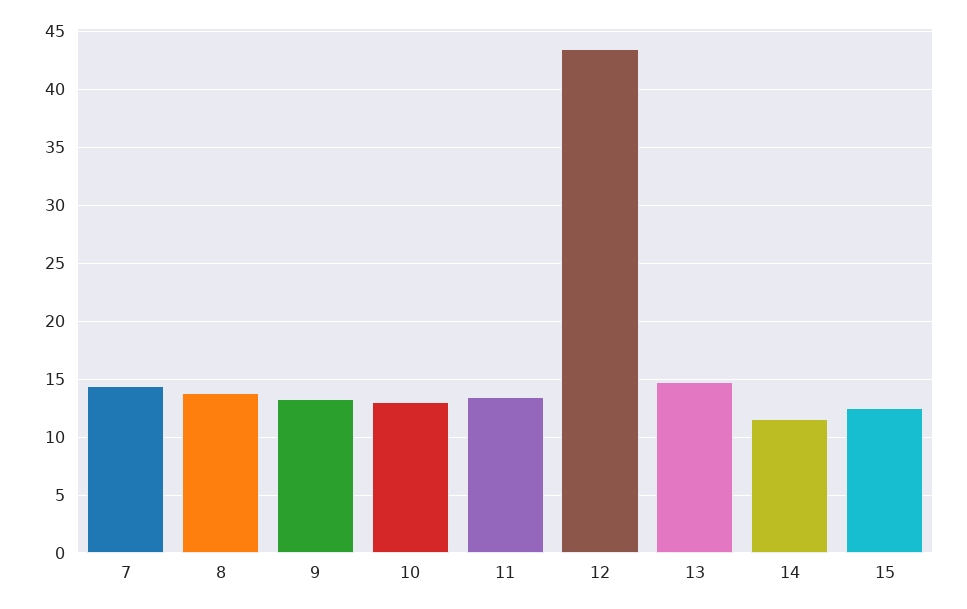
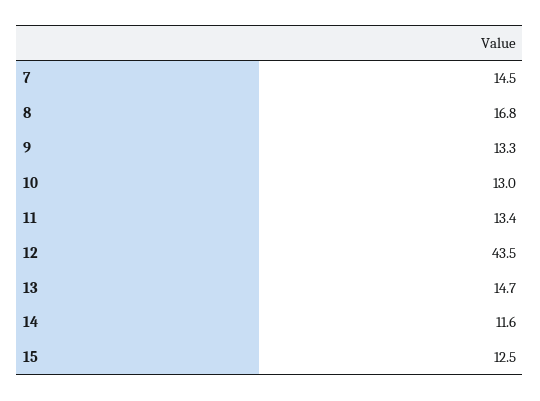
8: 14 -> 16.8

